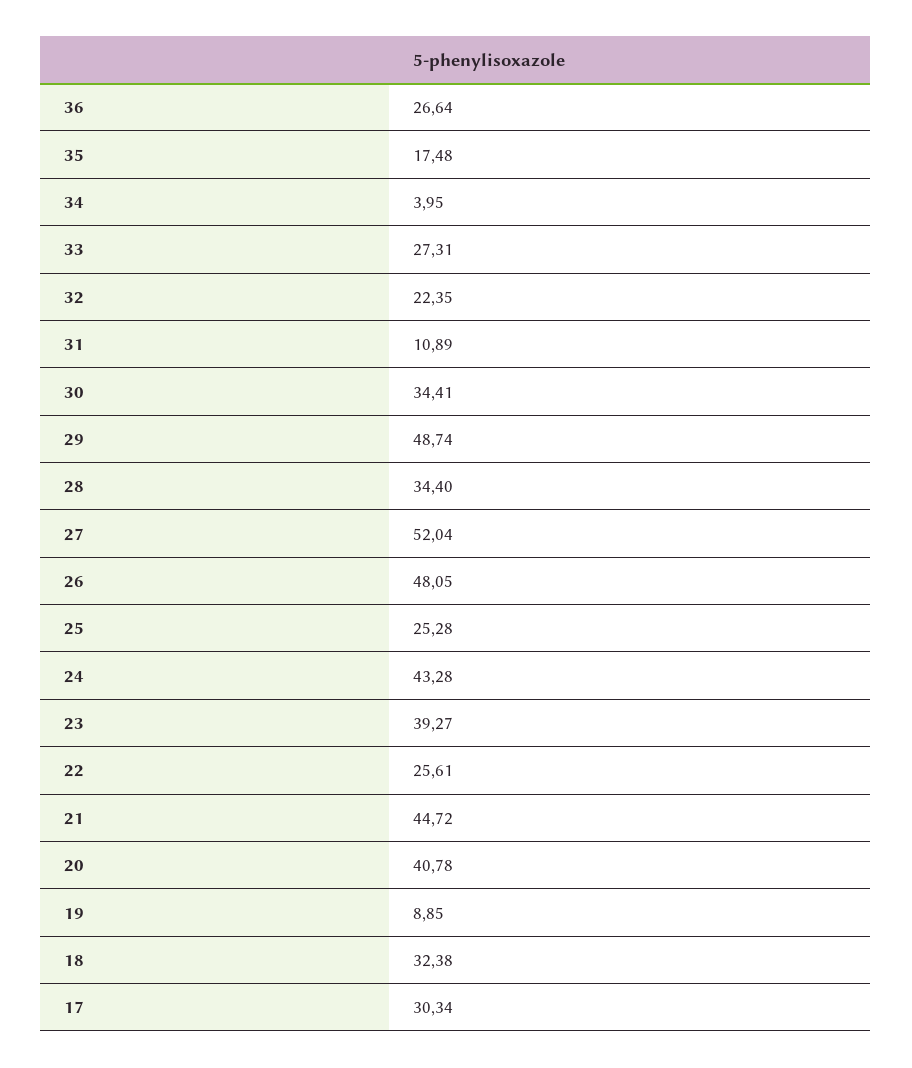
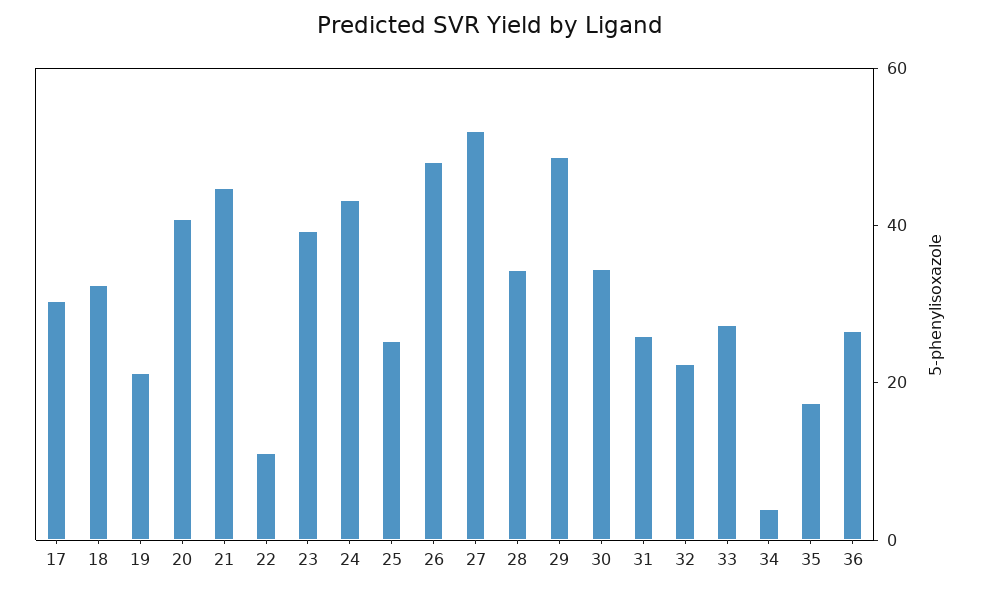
31: 10.89 -> 25
22: 25.61 -> 10
19: 8.85 -> 20

